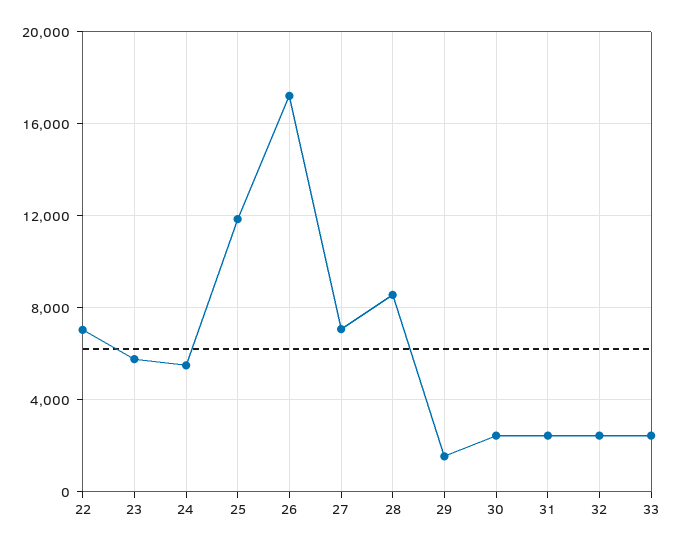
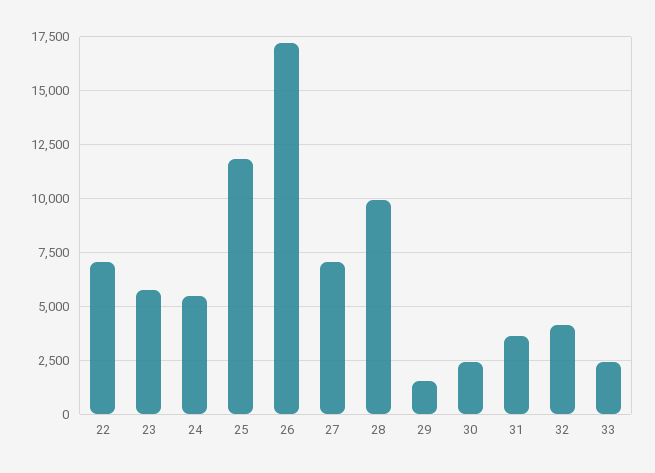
28: 8500 -> 10000
31: 2500 -> 3500
32: 2500 -> 4000

